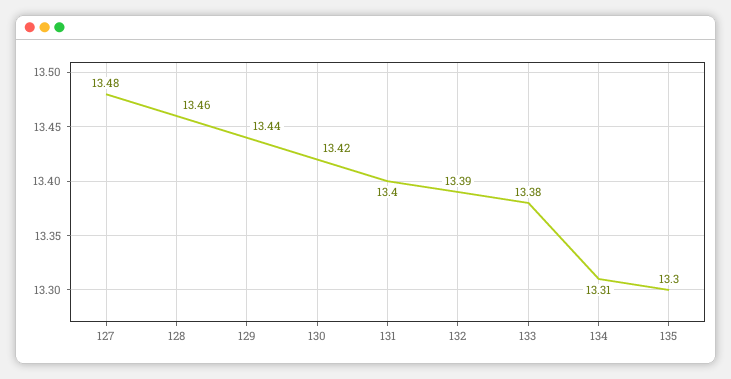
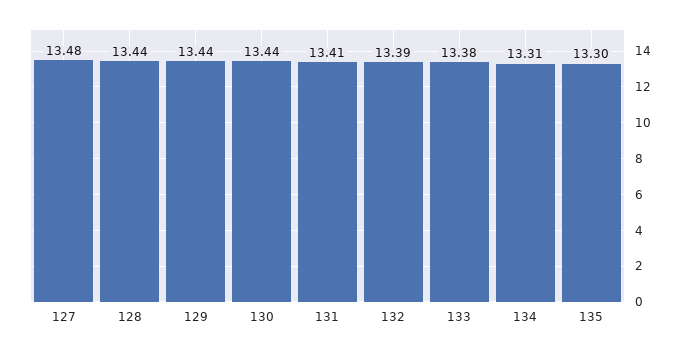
128: 13.46 -> 13.44
130: 13.42 -> 13.44
131: 13.4 -> 13.41

